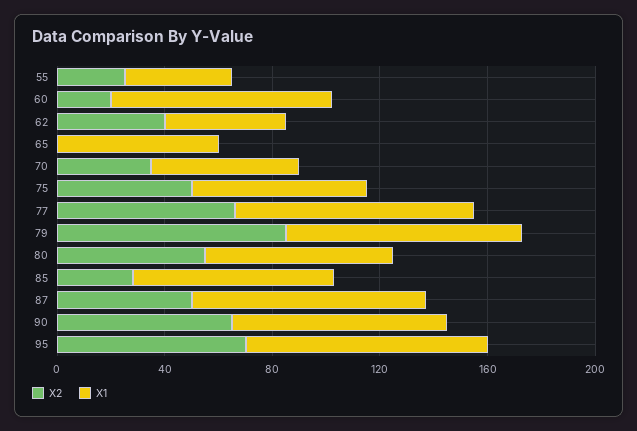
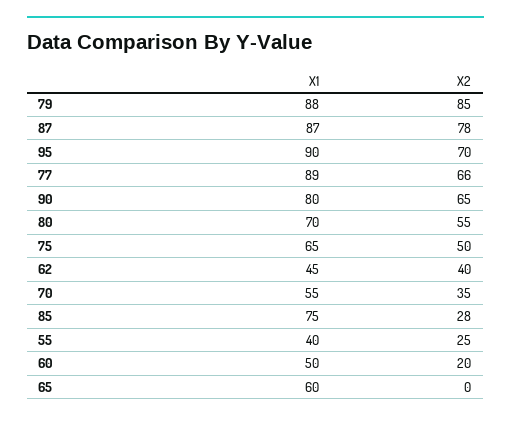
X1, 60: 80 -> 50
X2, 87: 50 -> 78

